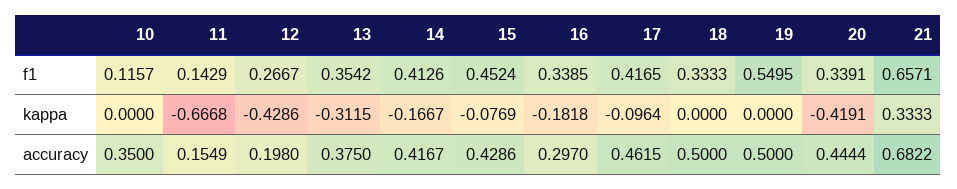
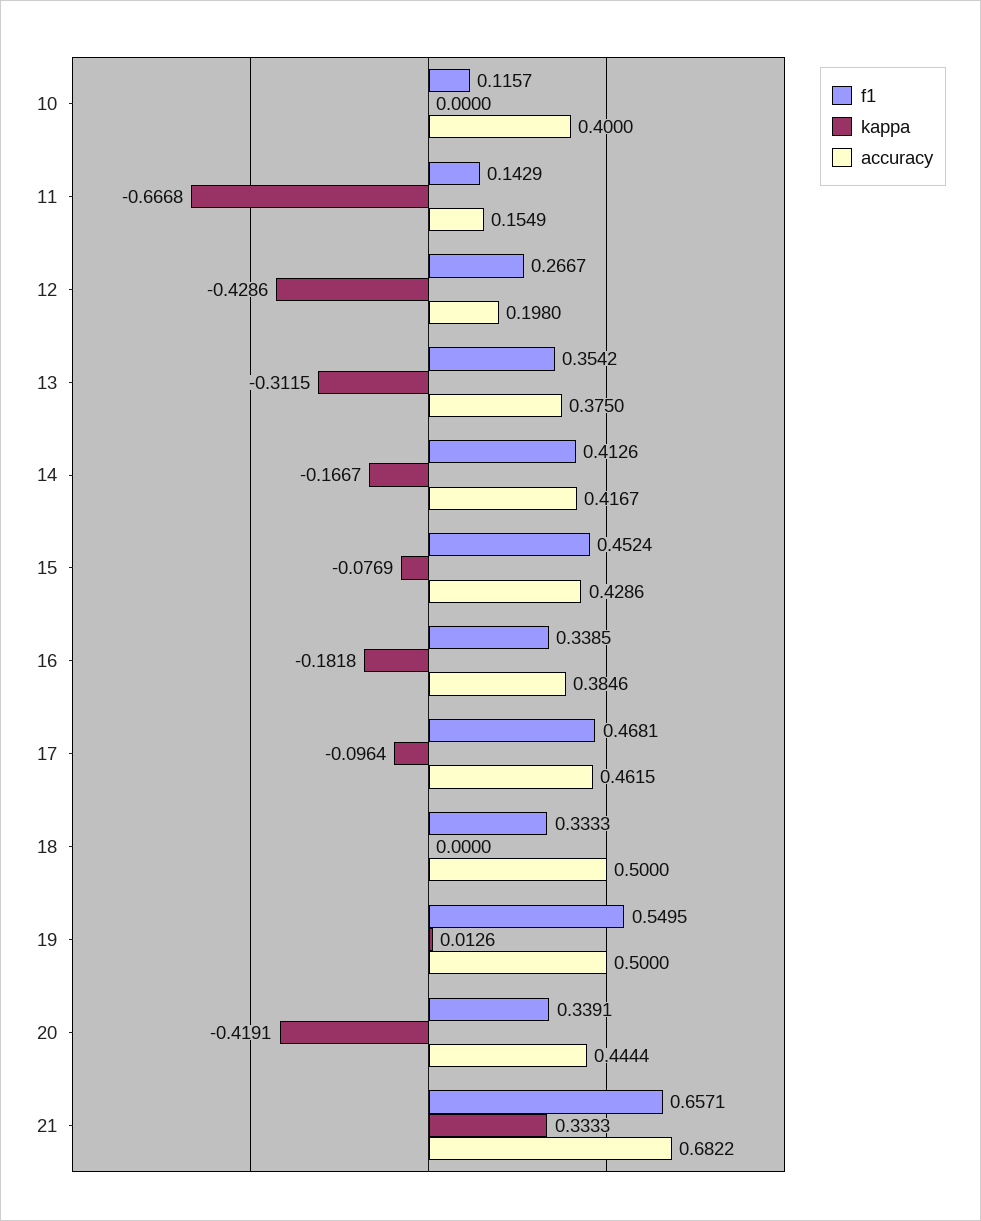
f1, 17: 0.4165 -> 0.4681
kappa, 19: 0 -> 0.0126
accuracy, 10: 0.35 -> 0.4
accuracy, 16: 0.297 -> 0.3846

